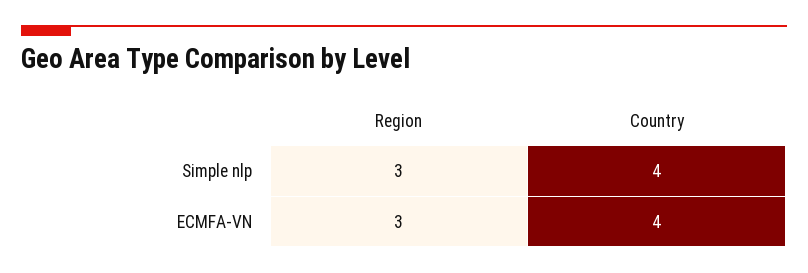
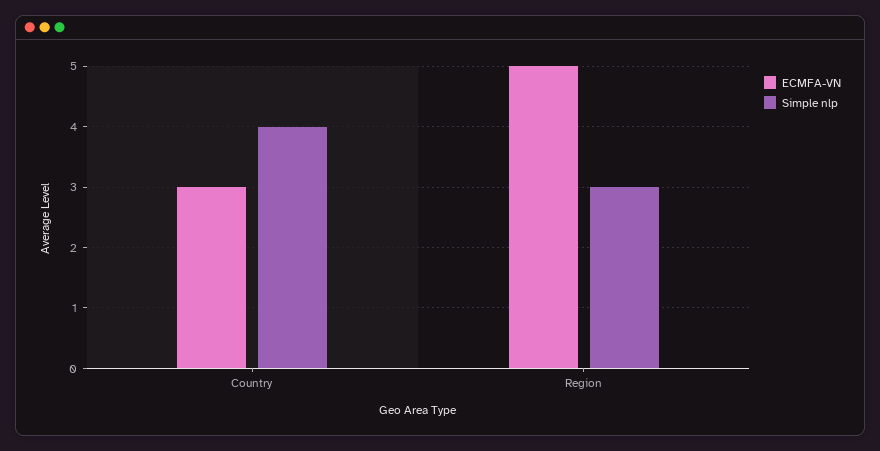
ECMFA-VN, Region: 3 -> 5
ECMFA-VN, Country: 4 -> 3

